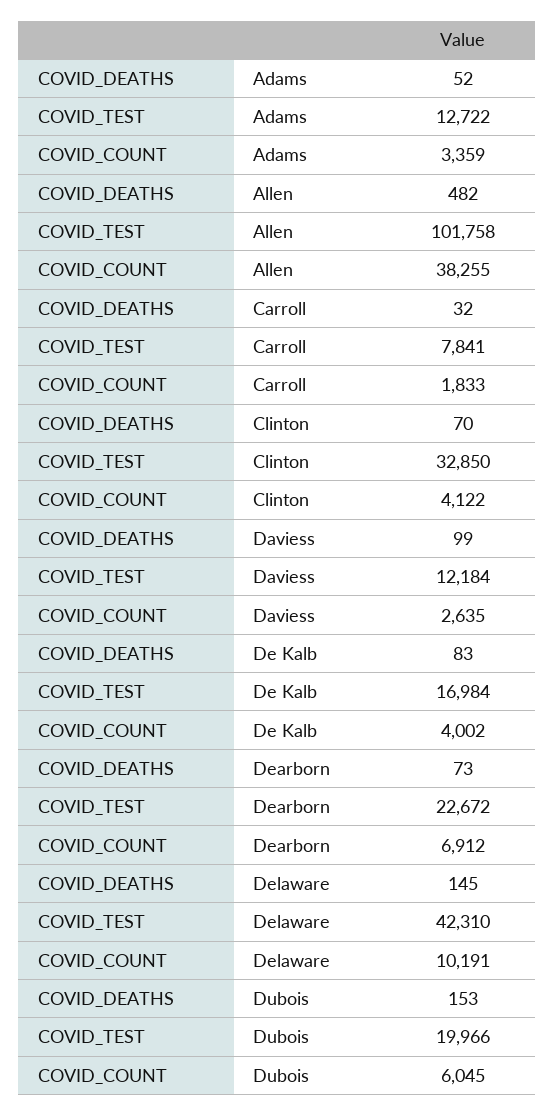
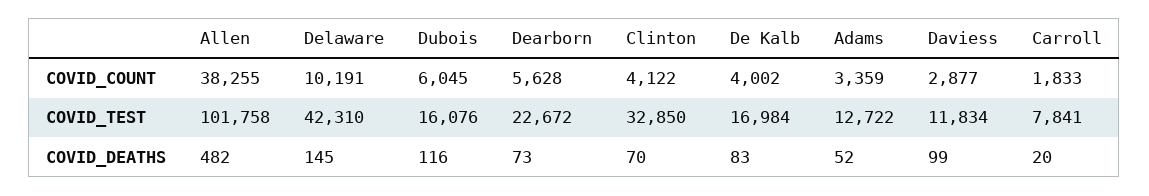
COVID_DEATHS, Carroll: 32 -> 20
COVID_TEST, Daviess: 12184 -> 11834
COVID_COUNT, Daviess: 2635 -> 2877
COVID_COUNT, Dearborn: 6912 -> 5628
COVID_DEATHS, Dubois: 153 -> 116
COVID_TEST, Dubois: 19966 -> 16076

